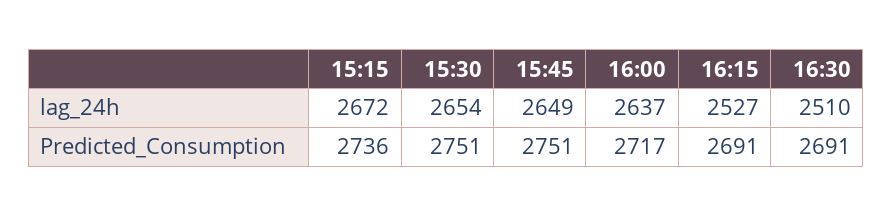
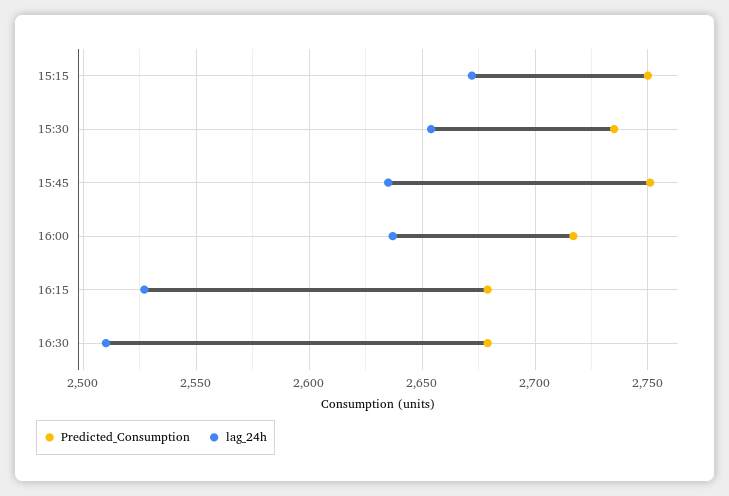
lag_24h, 15:45: 2649 -> 2635
Predicted_Consumption, 15:15: 2736 -> 2750
Predicted_Consumption, 15:30: 2751 -> 2735
Predicted_Consumption, 16:15: 2691 -> 2680
Predicted_Consumption, 16:30: 2691 -> 2680

